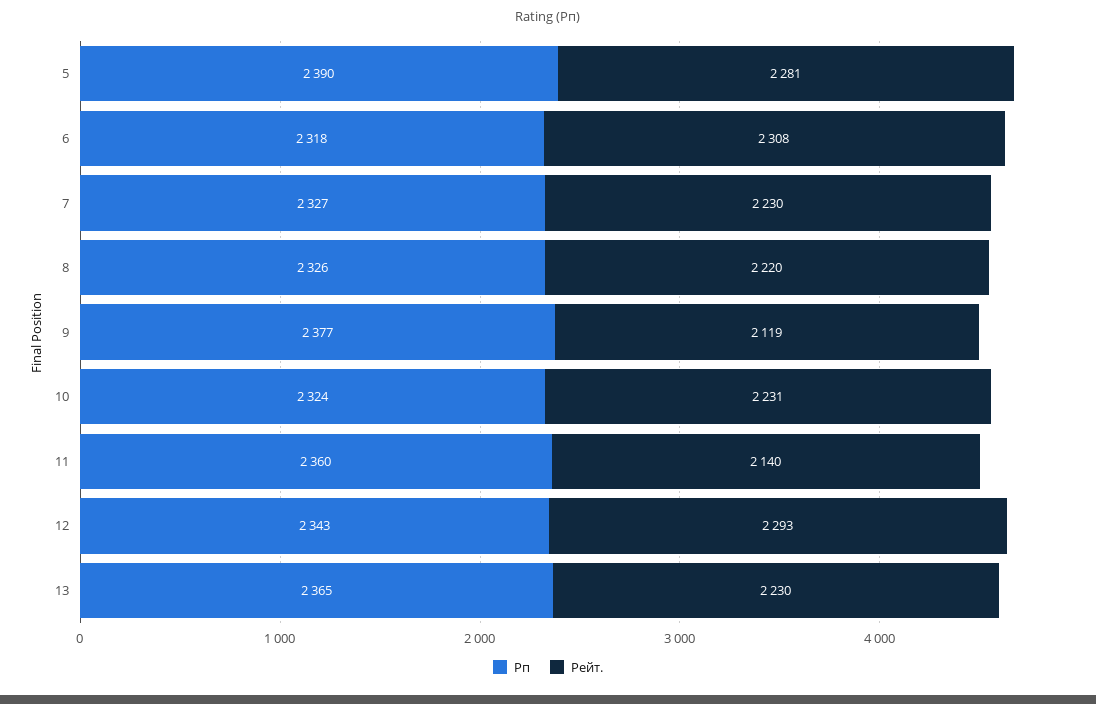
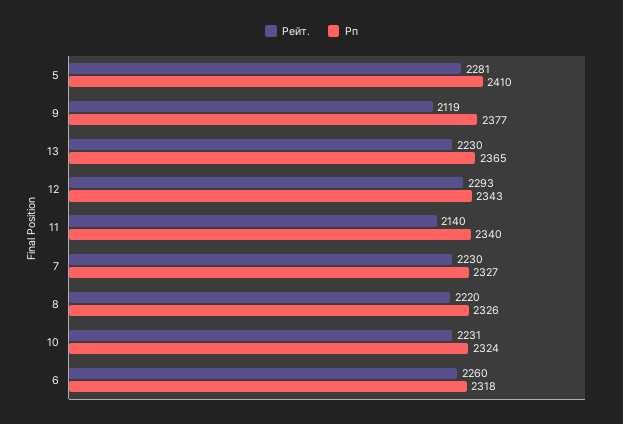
Рп, 5: 2390 -> 2410
Рейт., 6: 2308 -> 2260
Рп, 11: 2360 -> 2340

